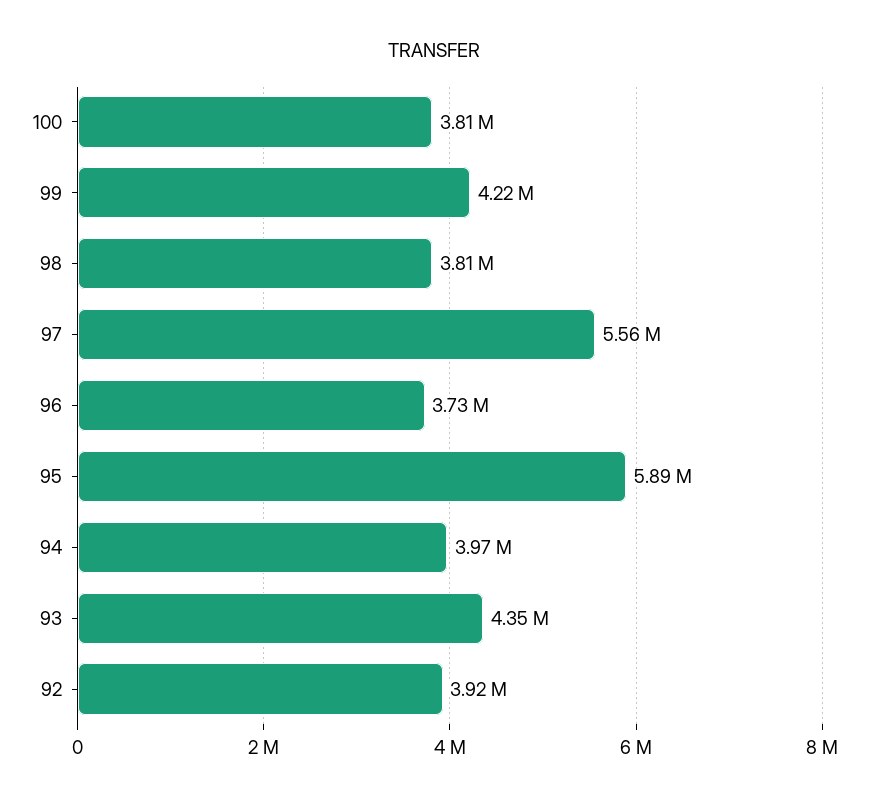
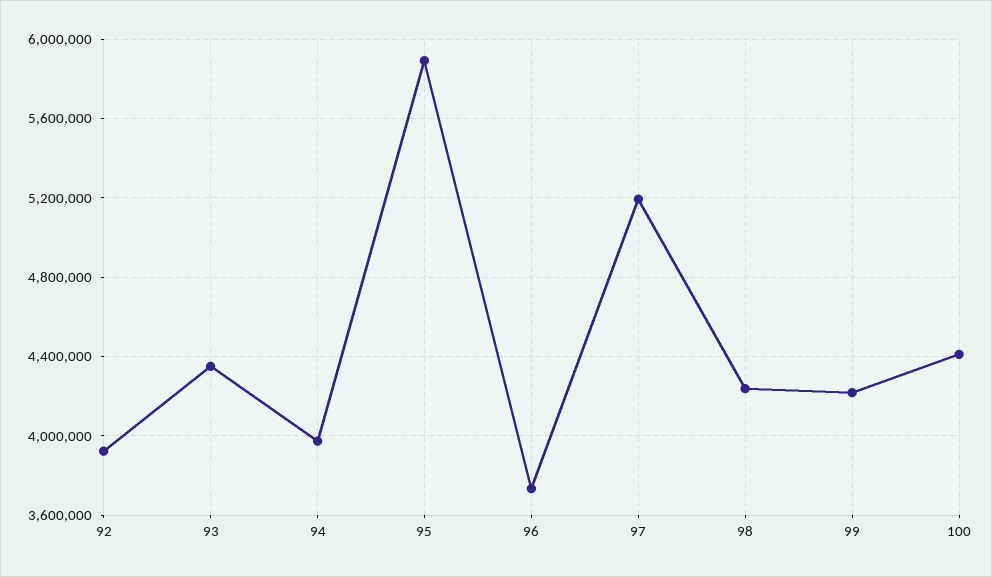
100: 3810000 -> 4400000
98: 3810000 -> 4250000
97: 5560000 -> 5200000

